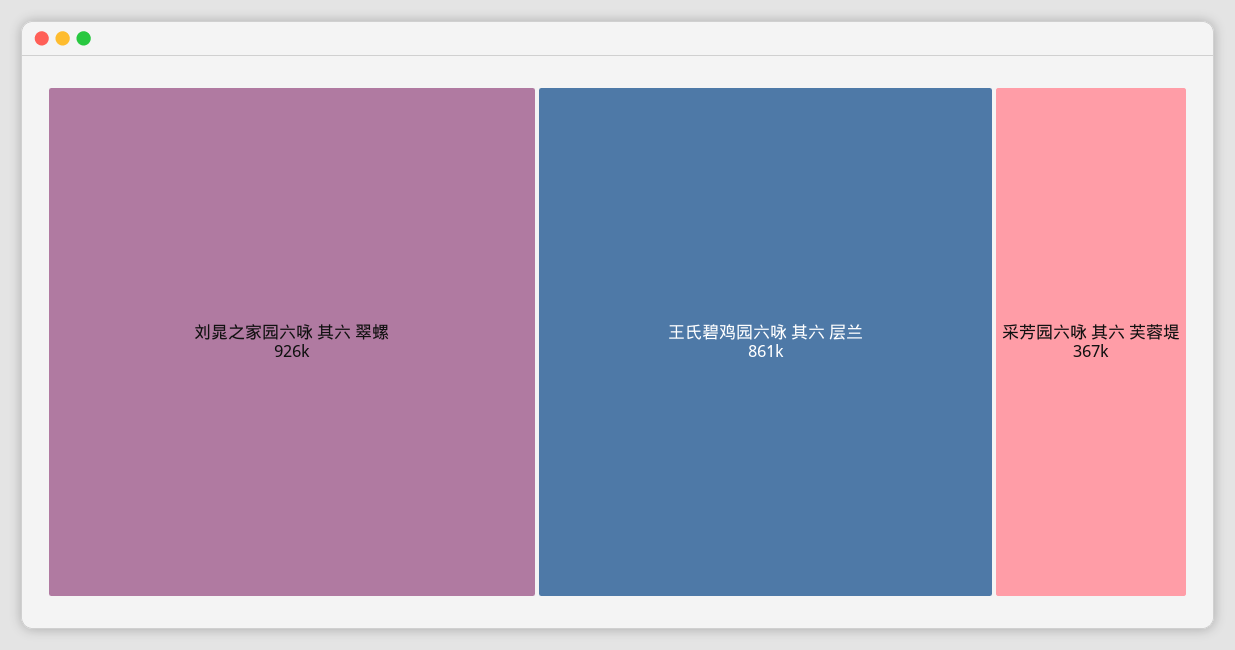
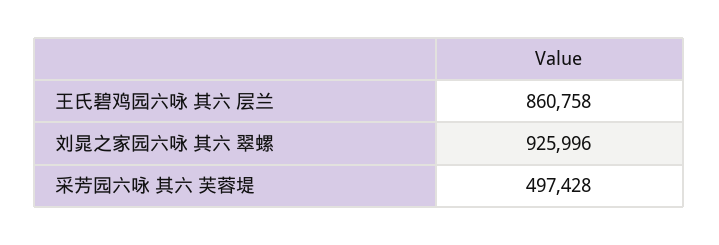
采芳园六咏 其六 芙蓉堤: 367000 -> 497428

